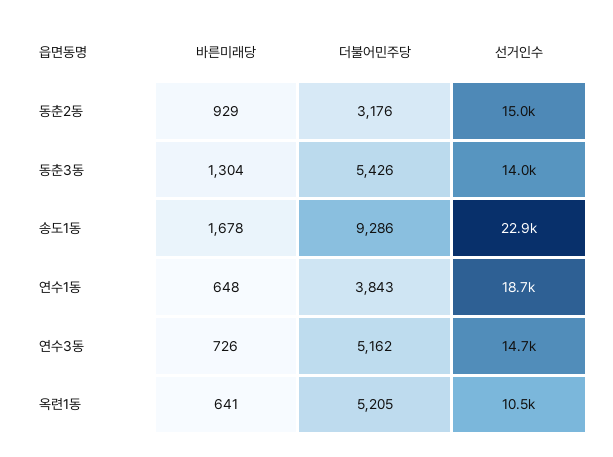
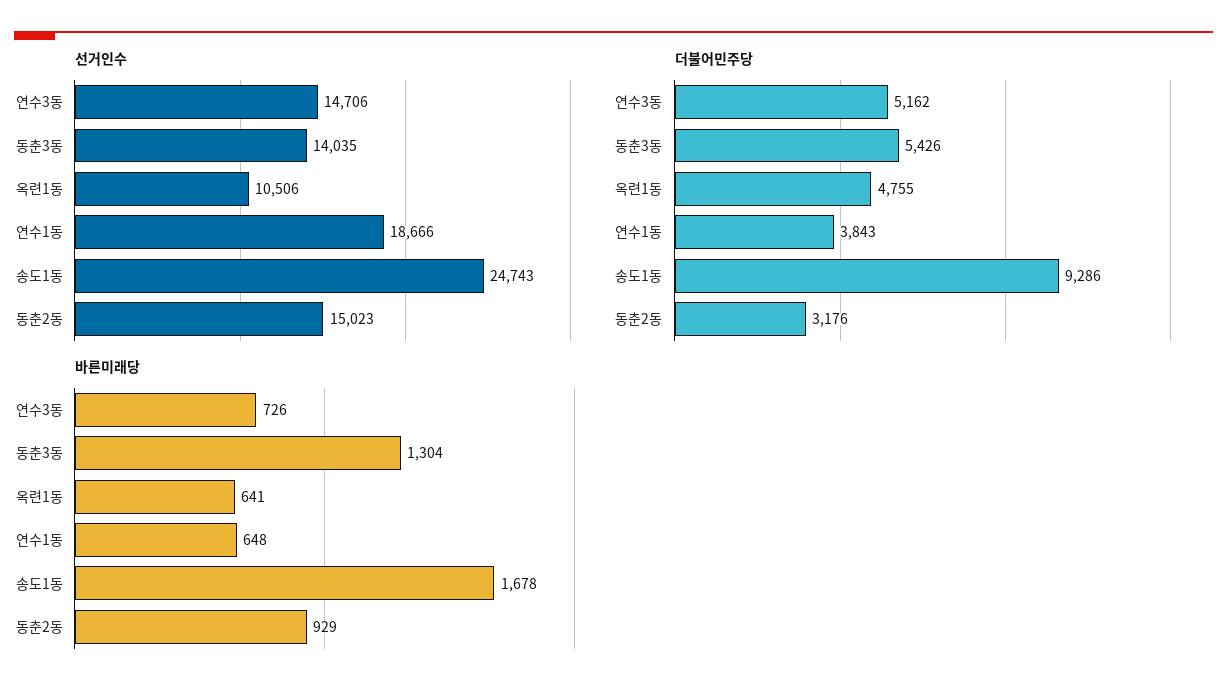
선거인수, 송도1동: 22900 -> 24743
더불어민주당, 옥련1동: 5205 -> 4755

